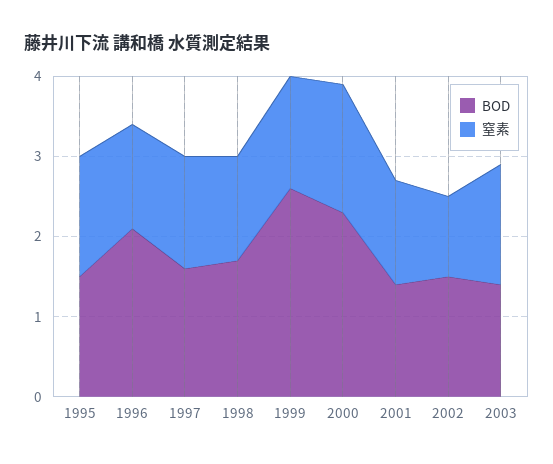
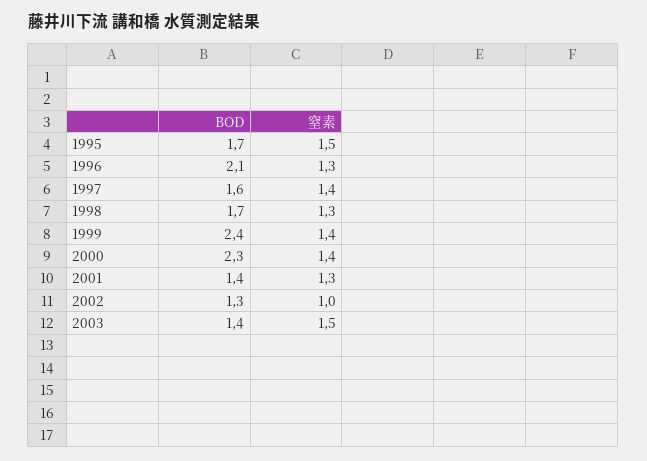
BOD, 1995: 1.5 -> 1.7
BOD, 1999: 2.6 -> 2.4
窒素, 2000: 1.6 -> 1.4
BOD, 2002: 1.5 -> 1.3

